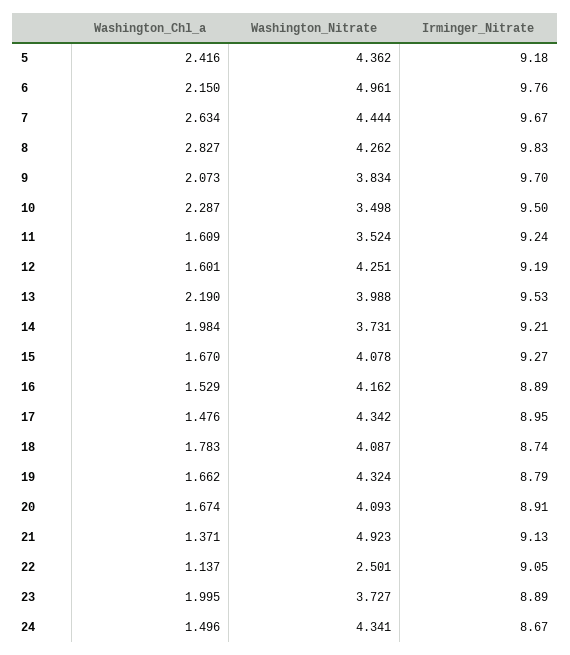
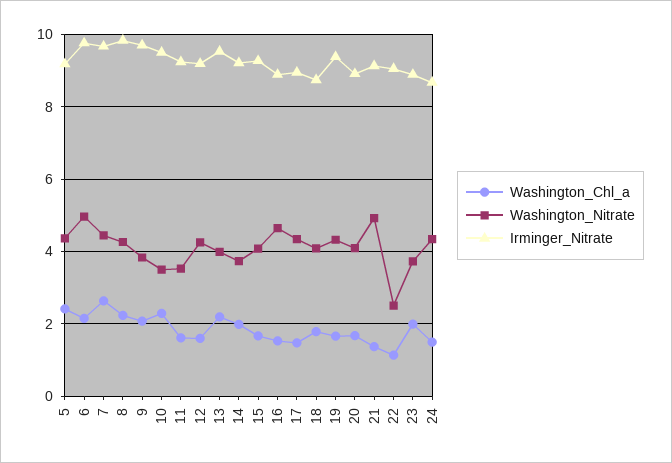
Washington_Chl_a, 8: 2.827 -> 2.2
Washington_Nitrate, 16: 4.162 -> 4.6
Irminger_Nitrate, 19: 8.79 -> 9.4

